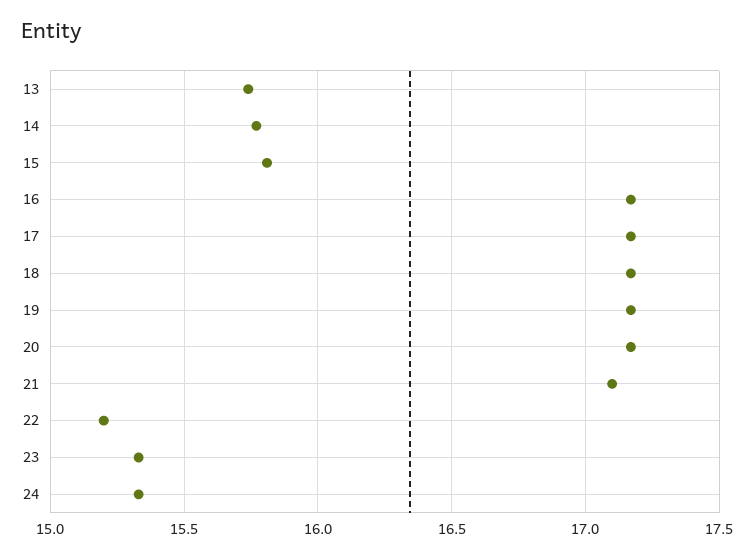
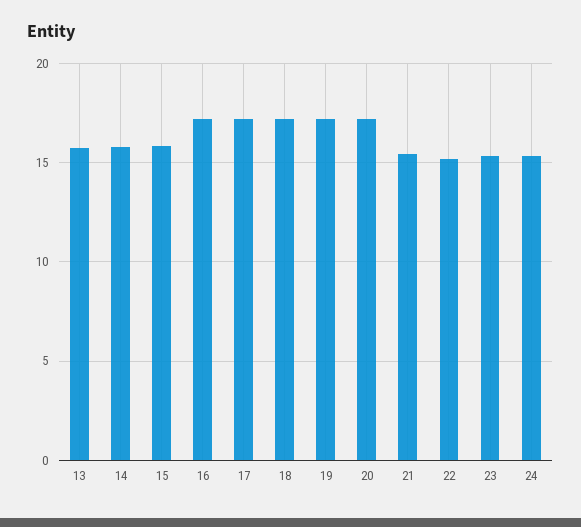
21: 17.1 -> 15.5

